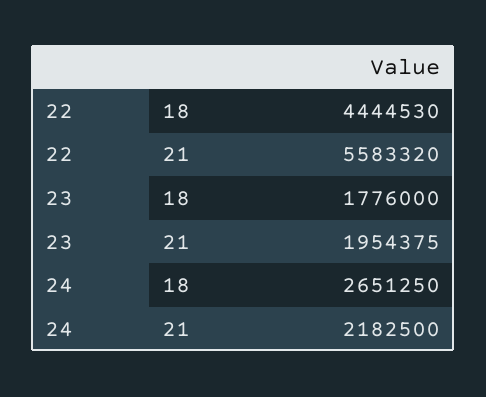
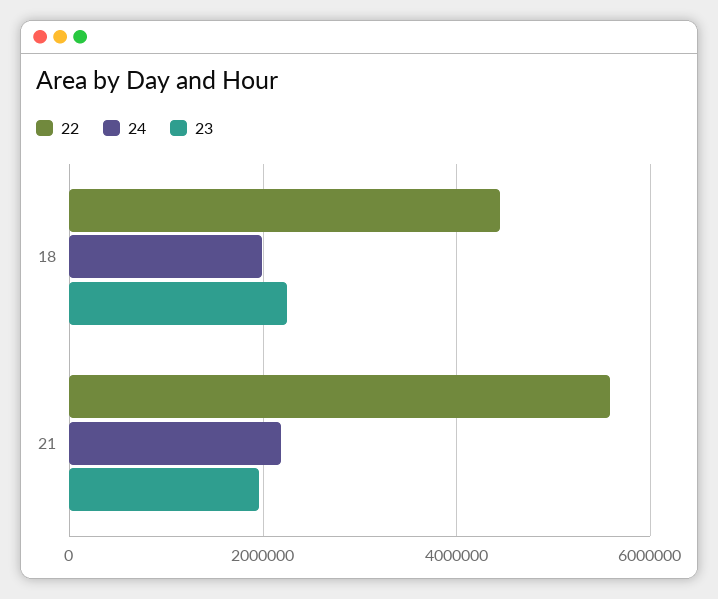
23, 18: 1776000 -> 2200000
24, 18: 2651250 -> 2000000

